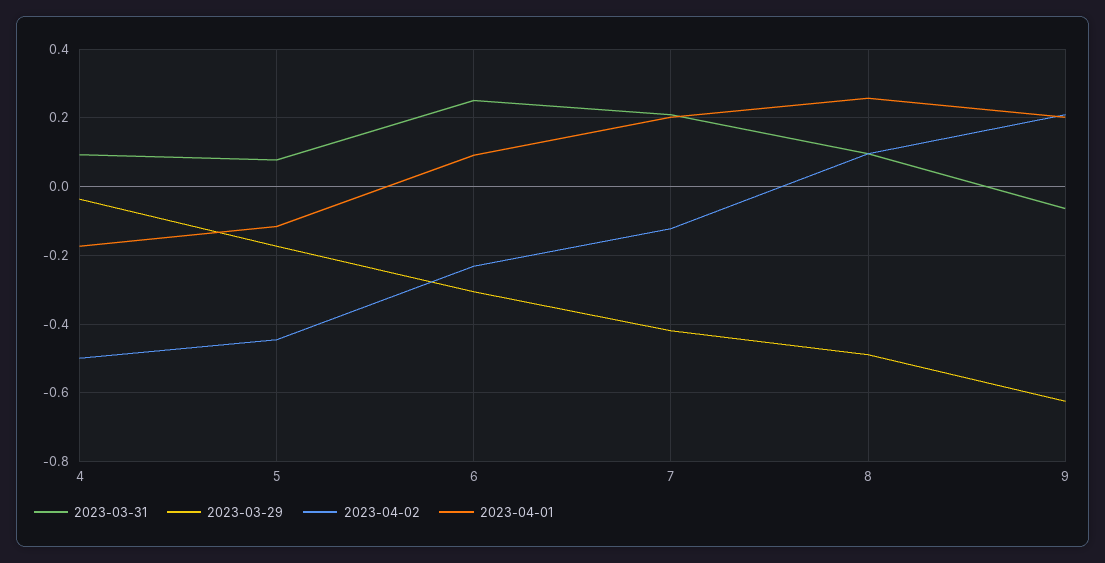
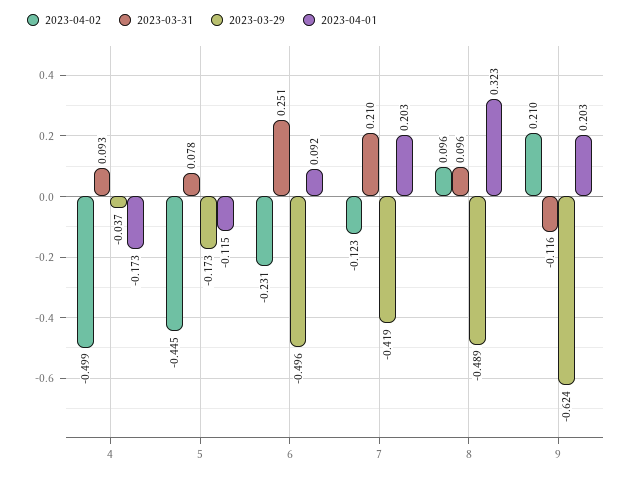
2023-03-29, 6: -0.3 -> -0.496
2023-04-01, 8: 0.26 -> 0.323
2023-03-31, 9: -0.06 -> -0.116

